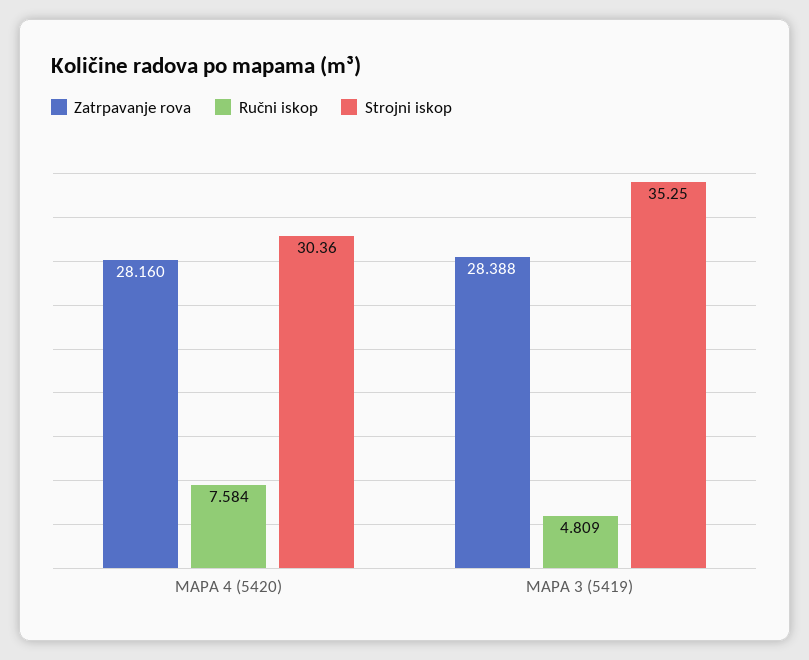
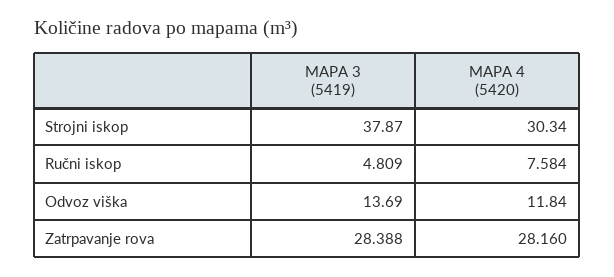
Strojni iskop, MAPA 4 (5420): 30.36 -> 30.34
Strojni iskop, MAPA 3 (5419): 35.25 -> 37.87
Odvoz viška, MAPA 3 (5419): none -> 13.69
Odvoz viška, MAPA 4 (5420): none -> 11.84

